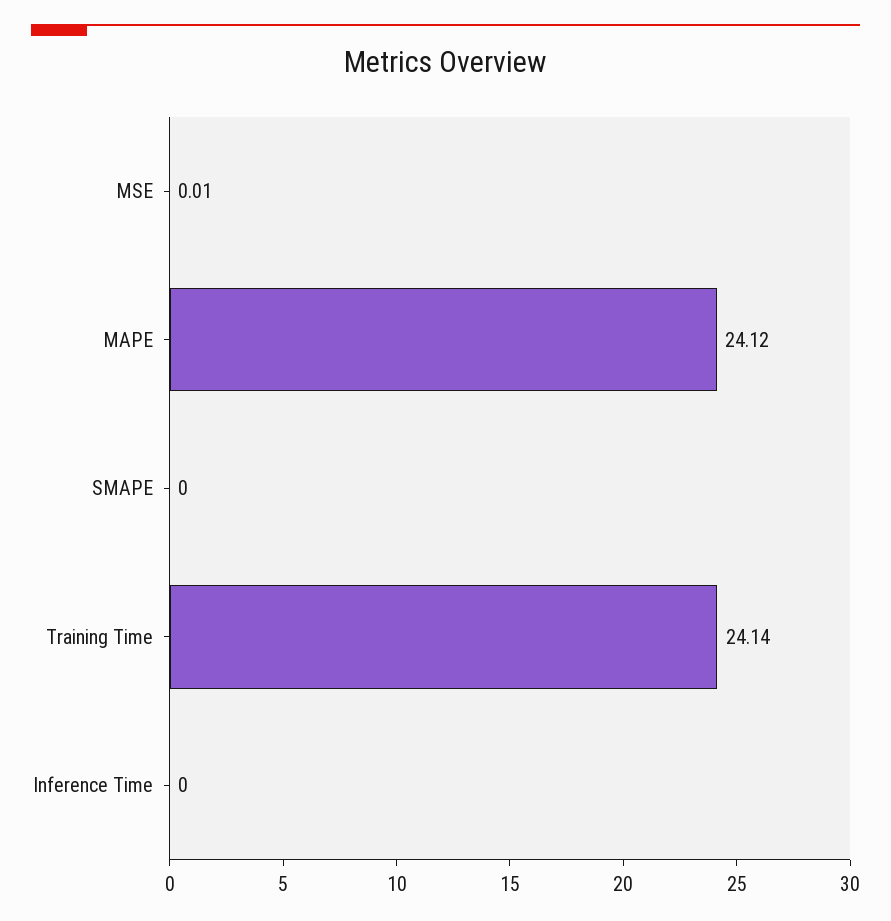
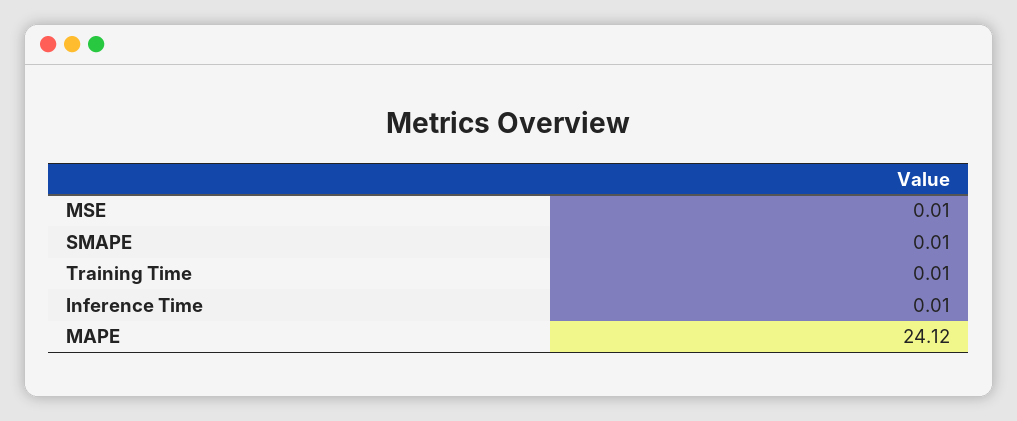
SMAPE: 0 -> 0.01
Training Time: 24.14 -> 0.01
Inference Time: 0 -> 0.01

